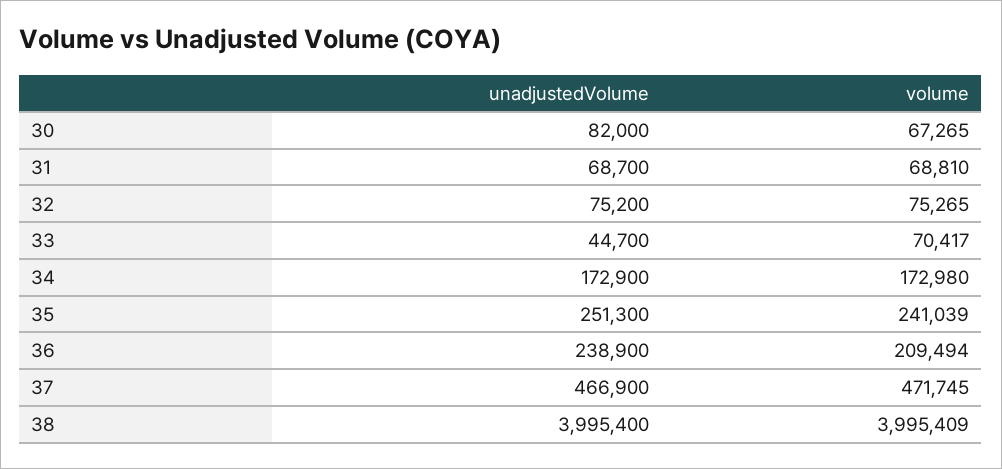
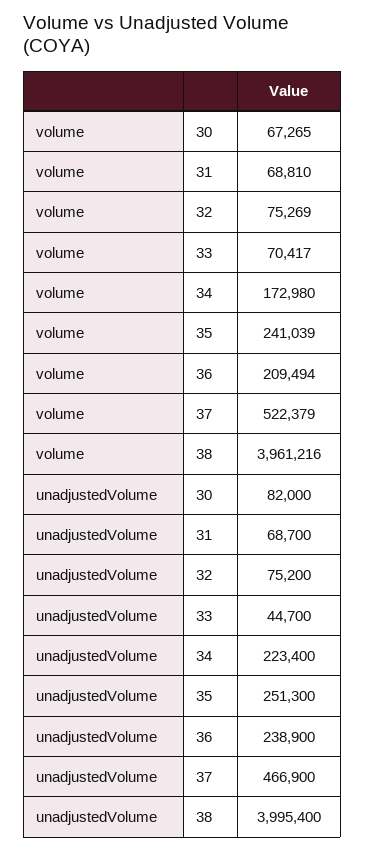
volume, 32: 75265 -> 75269
unadjustedVolume, 34: 172900 -> 223400
volume, 37: 471745 -> 522379
volume, 38: 3995409 -> 3961216

